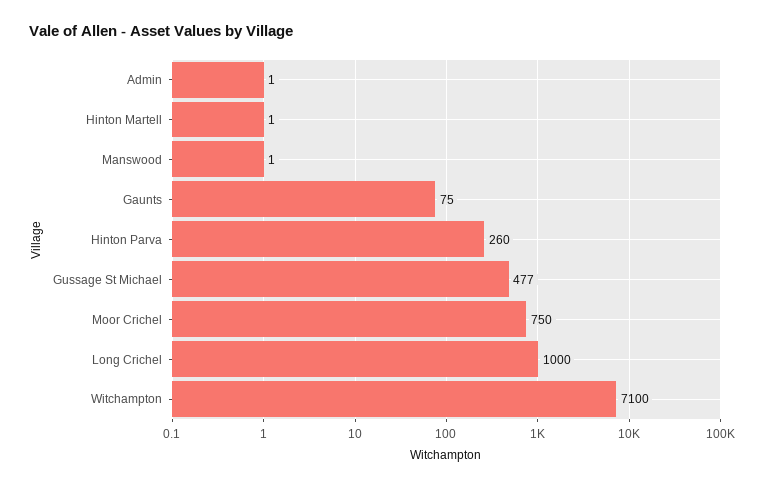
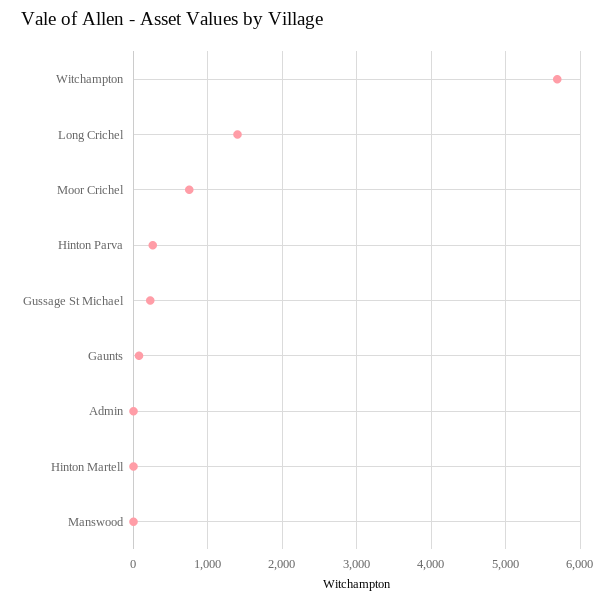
Gussage St Michael: 477 -> 200
Long Crichel: 1000 -> 1400
Witchampton: 7100 -> 5700

